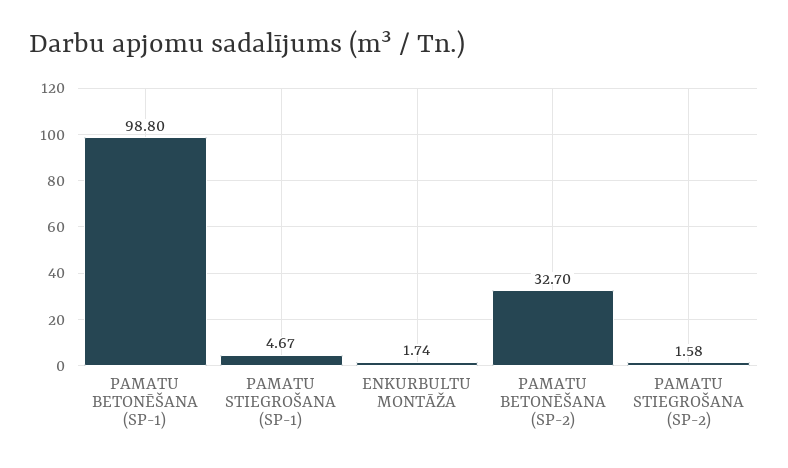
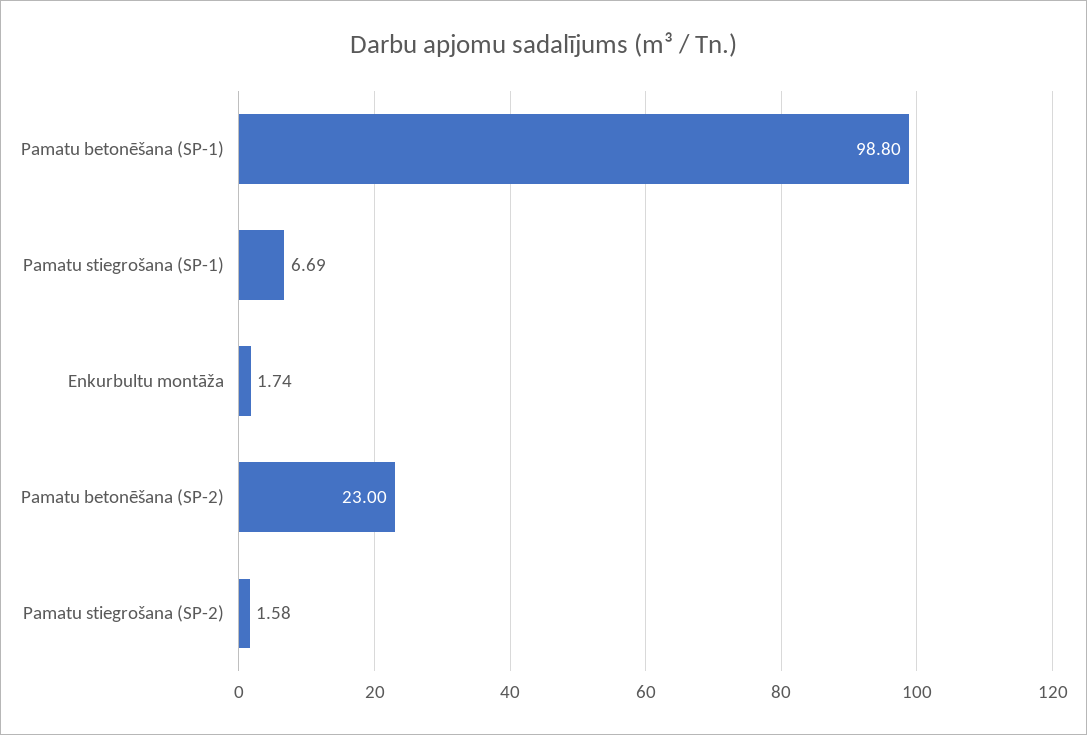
PAMATU STIEGROŠANA (SP-1): 4.67 -> 6.69
PAMATU BETONĒŠANA (SP-2): 32.7 -> 23

